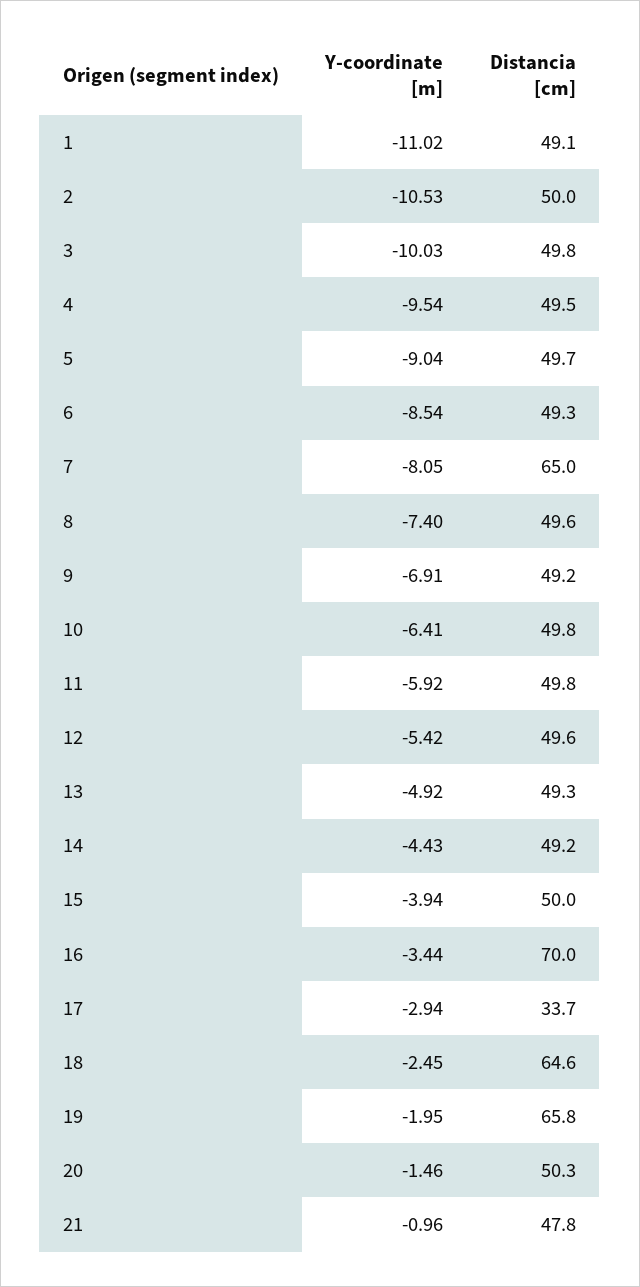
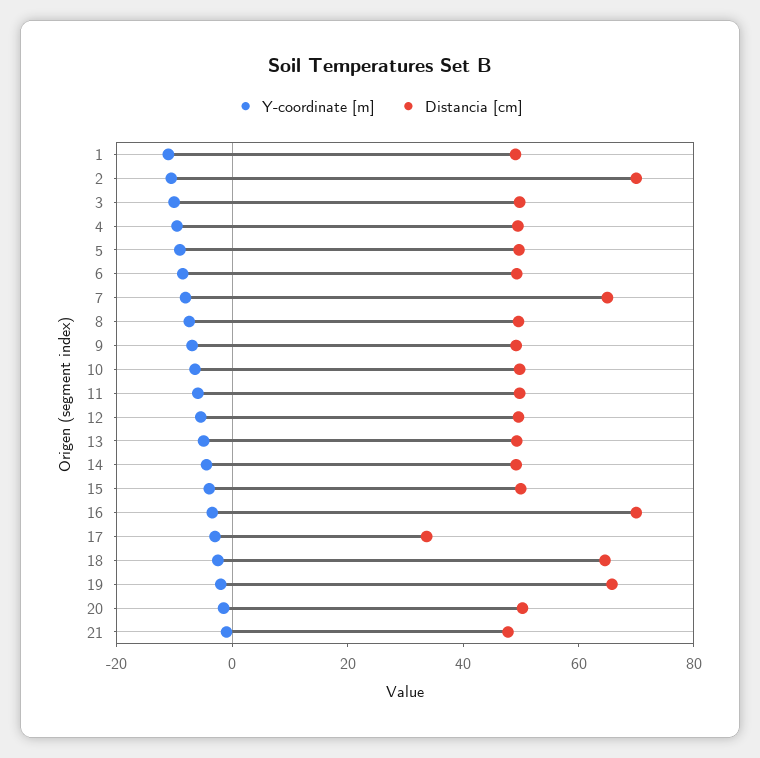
Distancia [cm], 2: 50 -> 70

